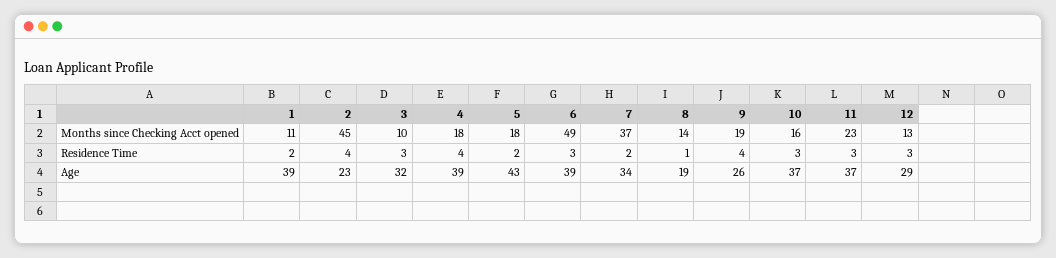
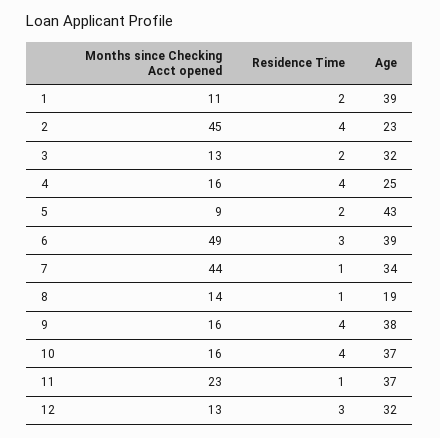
3, Months since Checking Acct opened: 10 -> 13
4, Months since Checking Acct opened: 18 -> 16
5, Months since Checking Acct opened: 18 -> 9
7, Months since Checking Acct opened: 37 -> 44
9, Months since Checking Acct opened: 19 -> 16
3, Residence Time: 3 -> 2
7, Residence Time: 2 -> 1
10, Residence Time: 3 -> 4
11, Residence Time: 3 -> 1
4, Age: 39 -> 25
9, Age: 26 -> 38
12, Age: 29 -> 32

